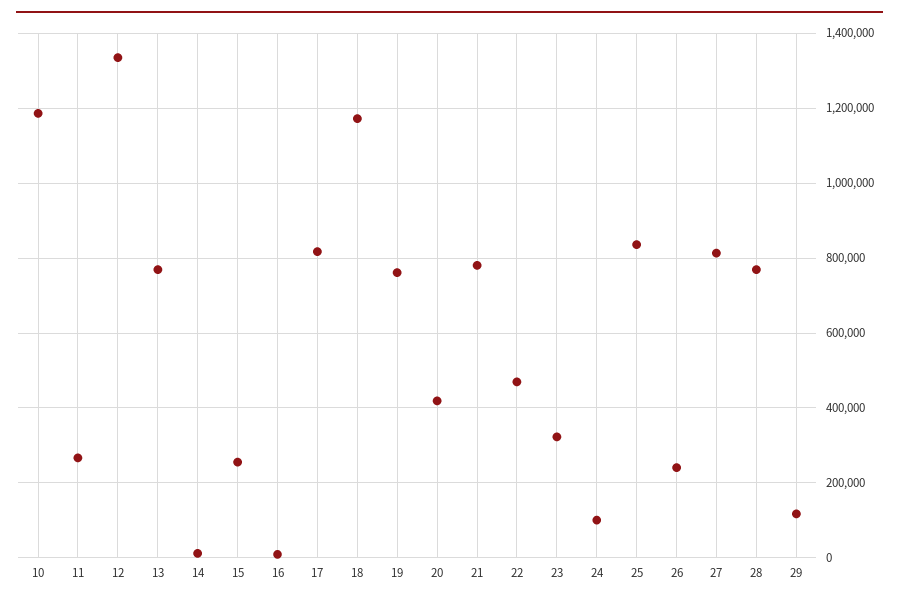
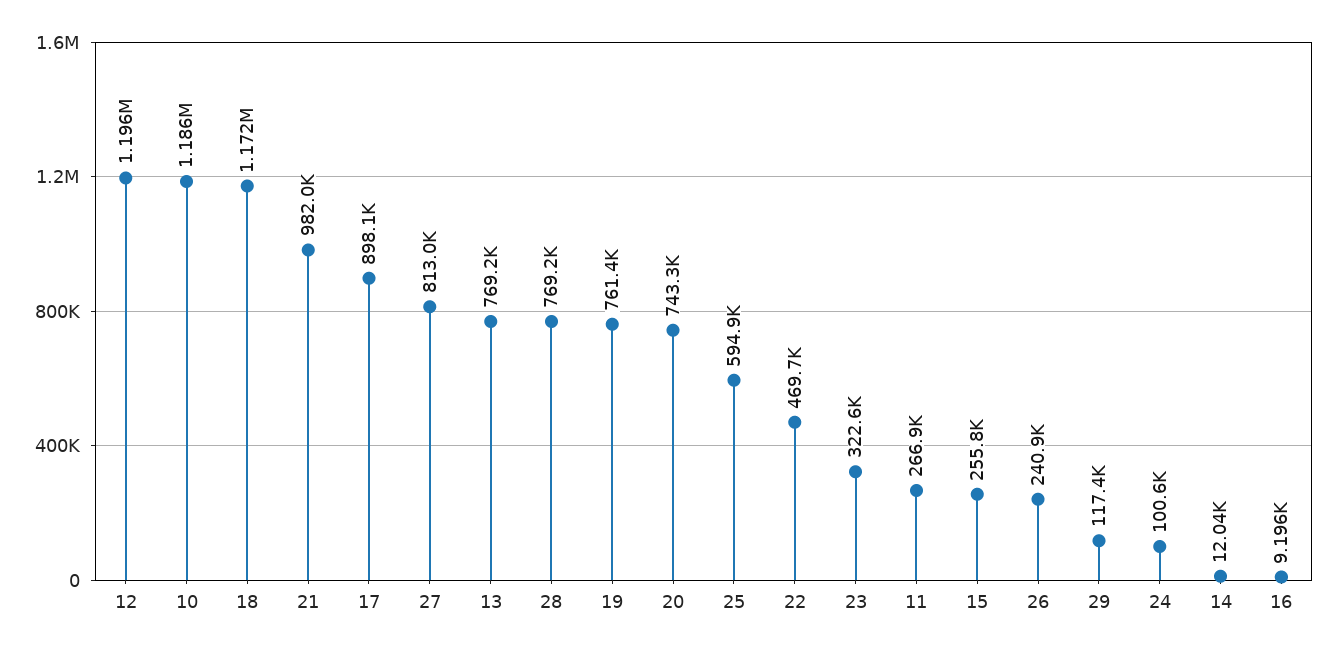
12: 1340000 -> 1196000
17: 820000 -> 898100
20: 420000 -> 743300
21: 780000 -> 982000
25: 840000 -> 594900

